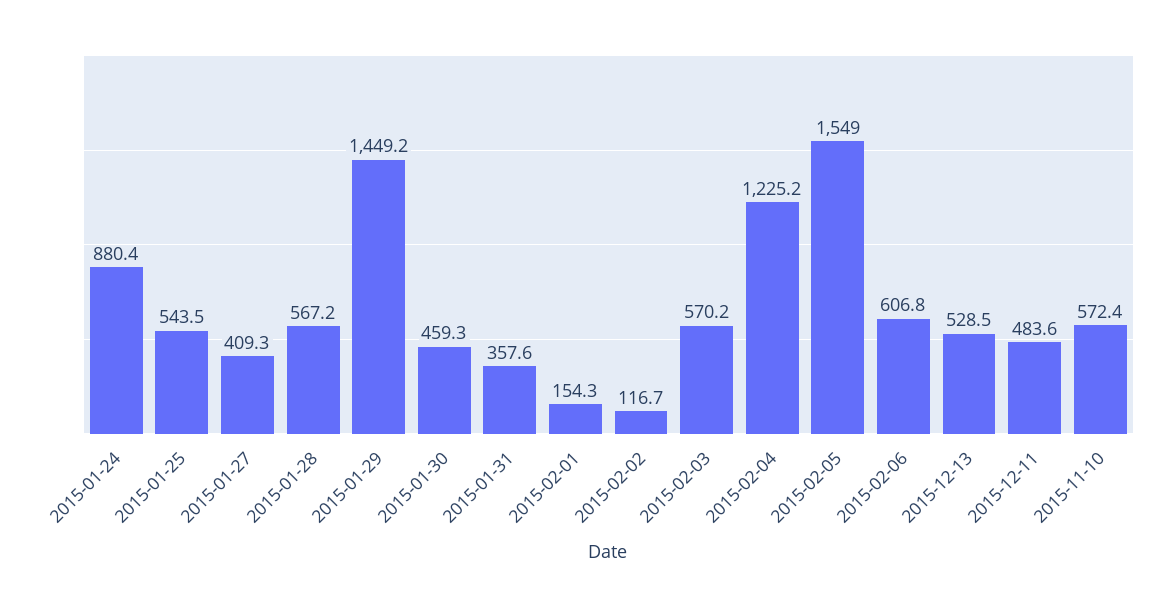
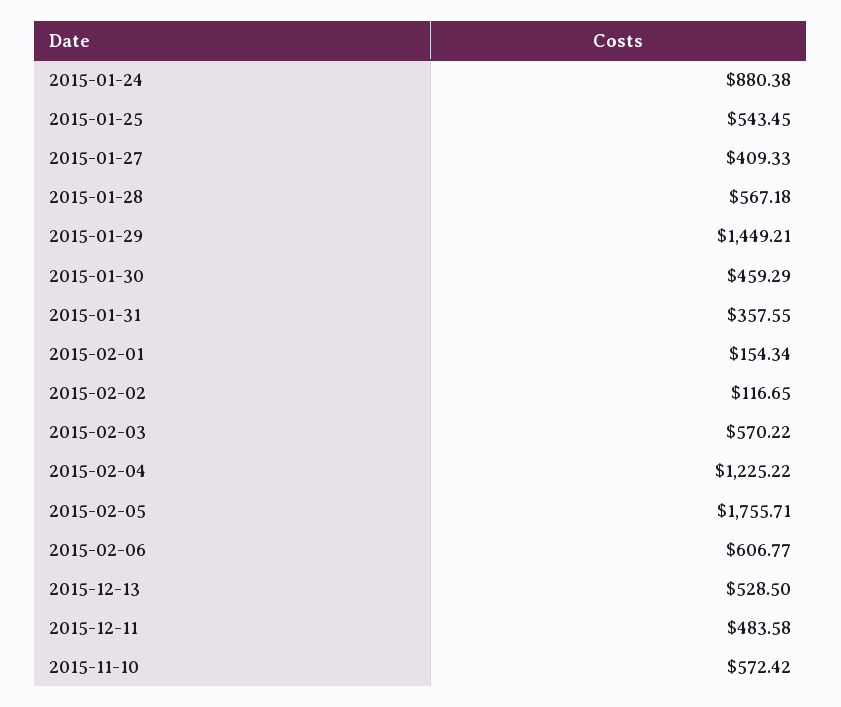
2015-02-05: 1549 -> 1755.71

